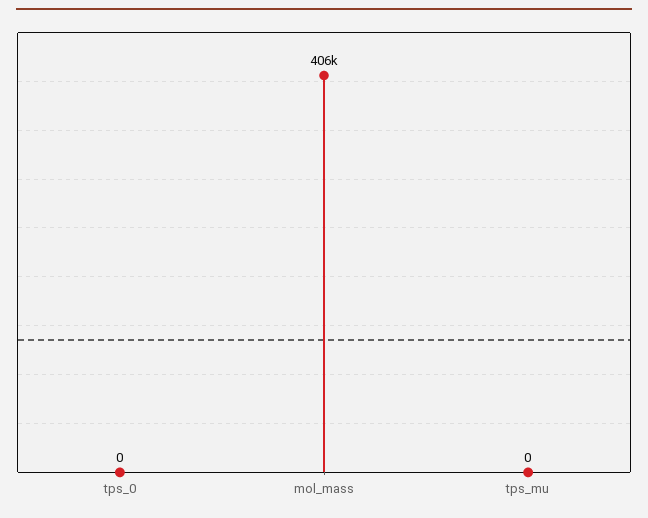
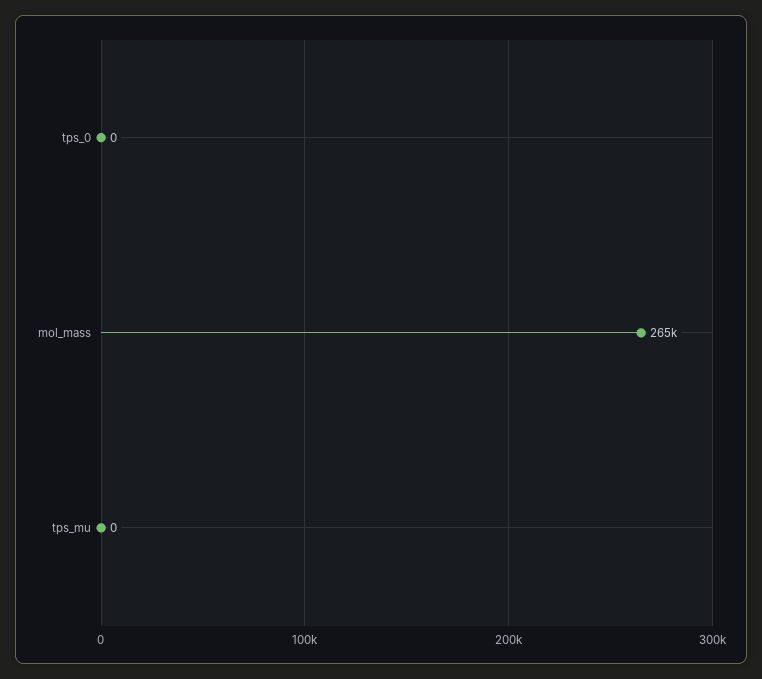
mol_mass: 406000 -> 265000

